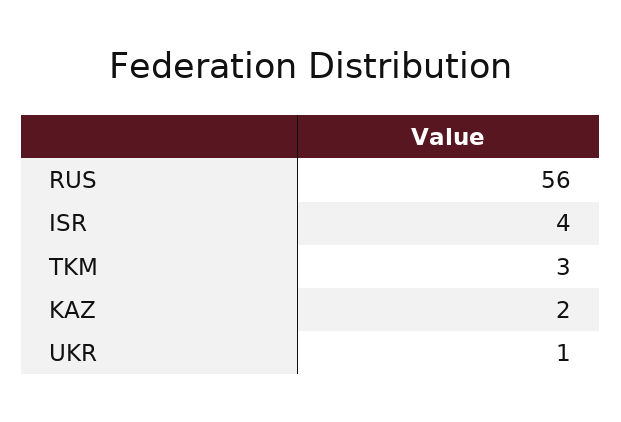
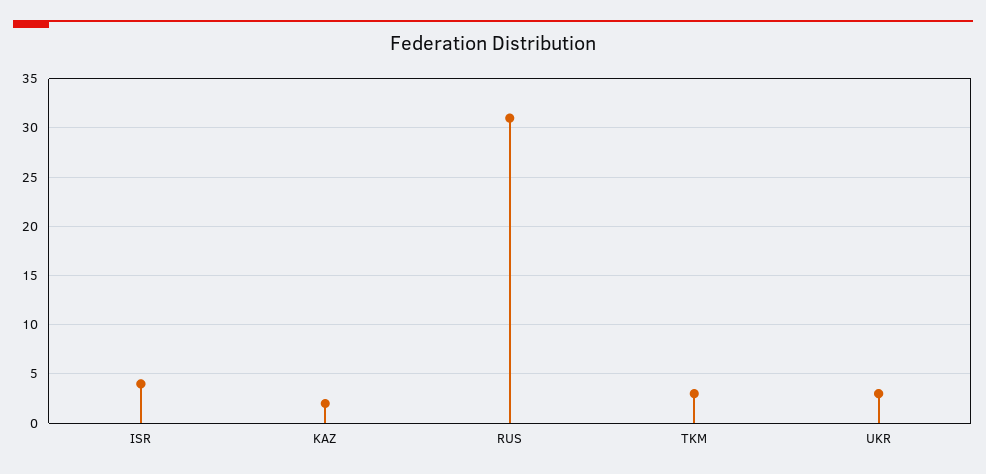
RUS: 56 -> 31
UKR: 1 -> 3

